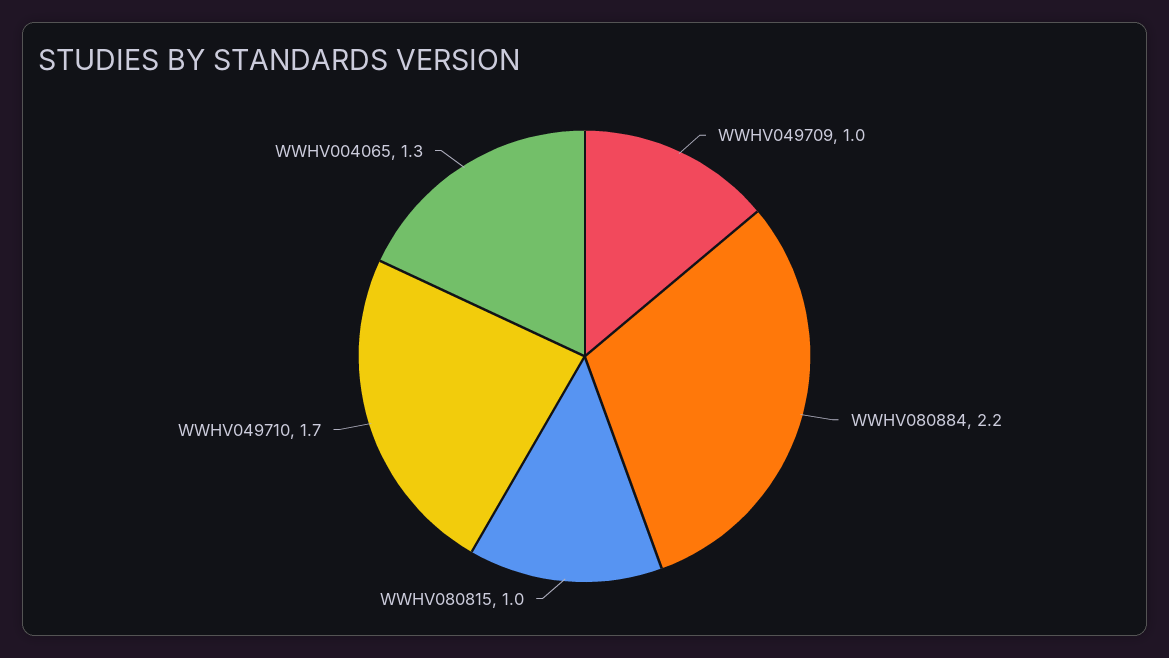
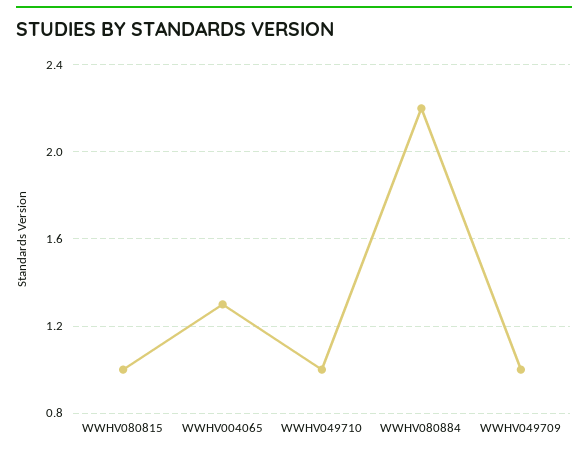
WWHV049710: 1.7 -> 1

